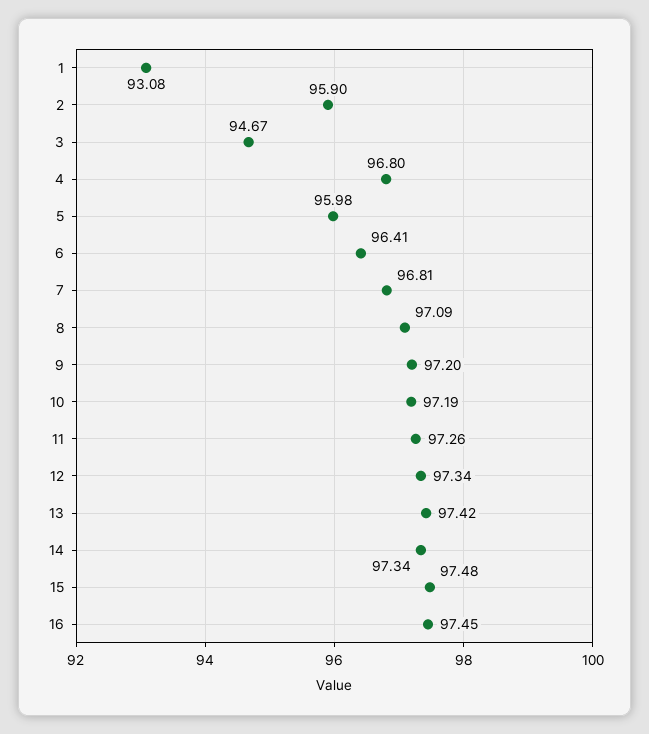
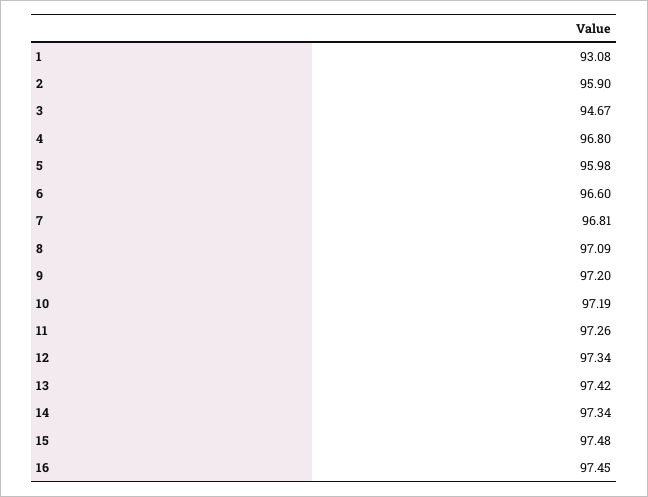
6: 96.41 -> 96.6

